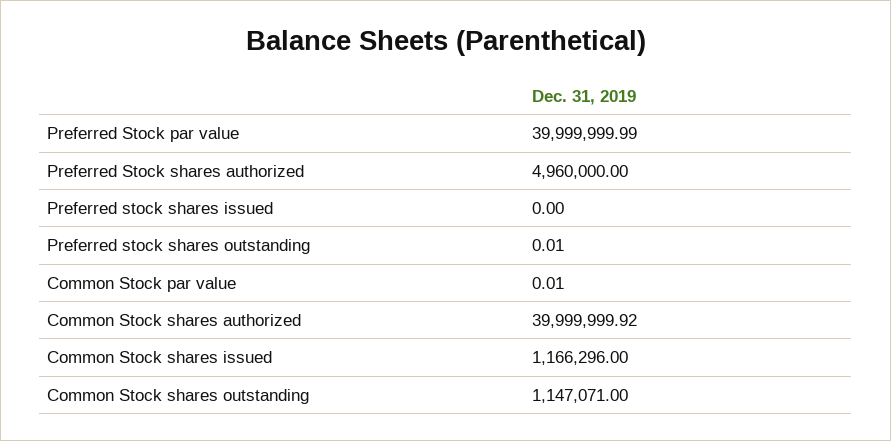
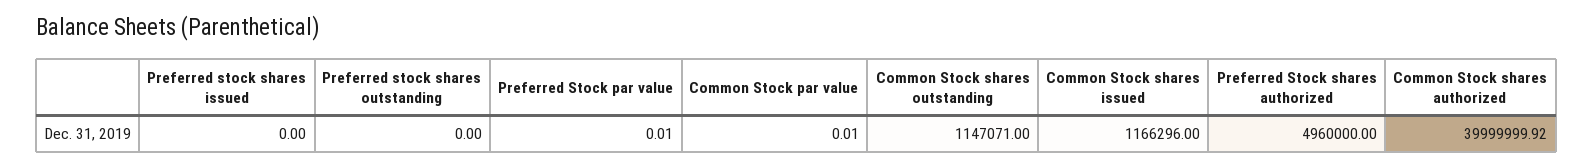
Preferred Stock par value: 39999999.99 -> 0.01
Preferred stock shares outstanding: 0.01 -> 0

